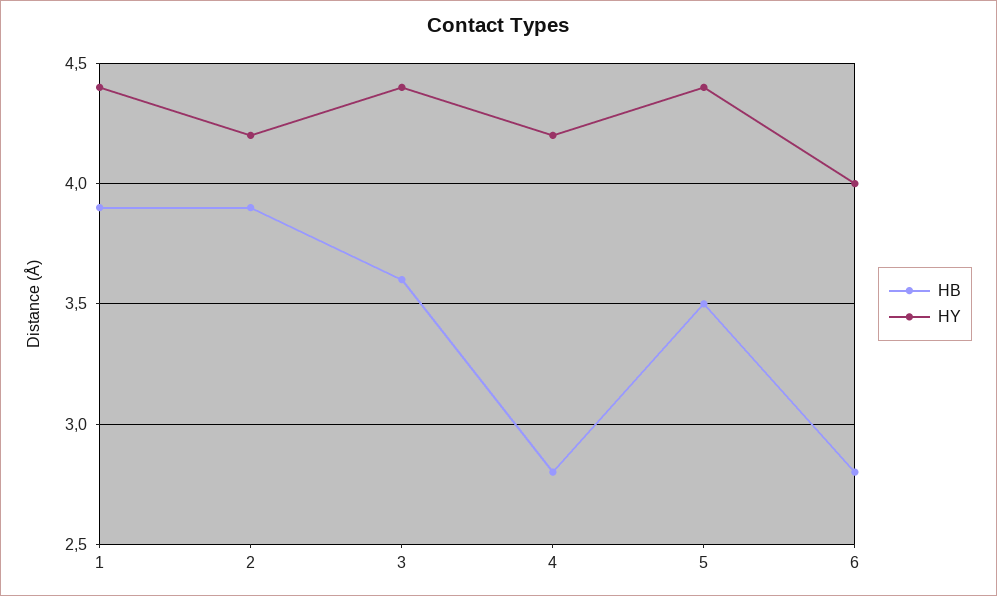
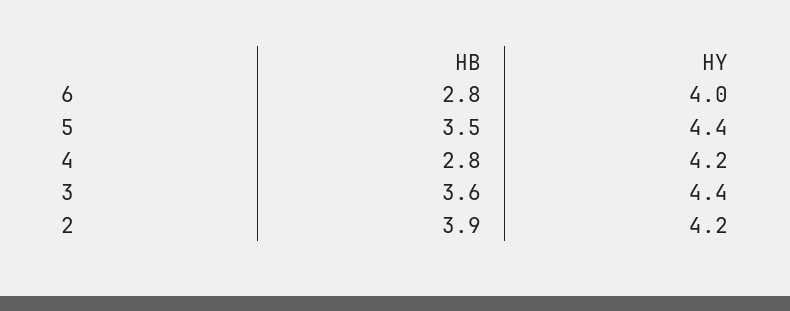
HB, 1: 3.9 -> none
HY, 1: 4.4 -> none

